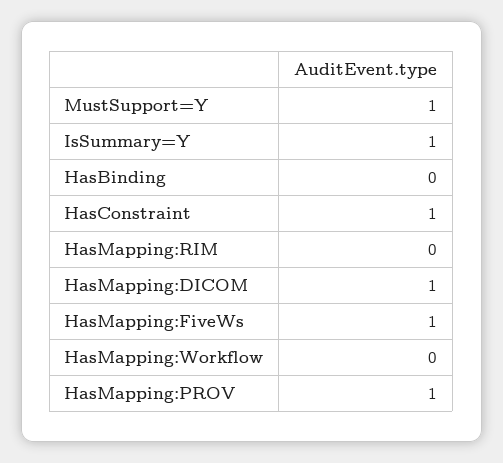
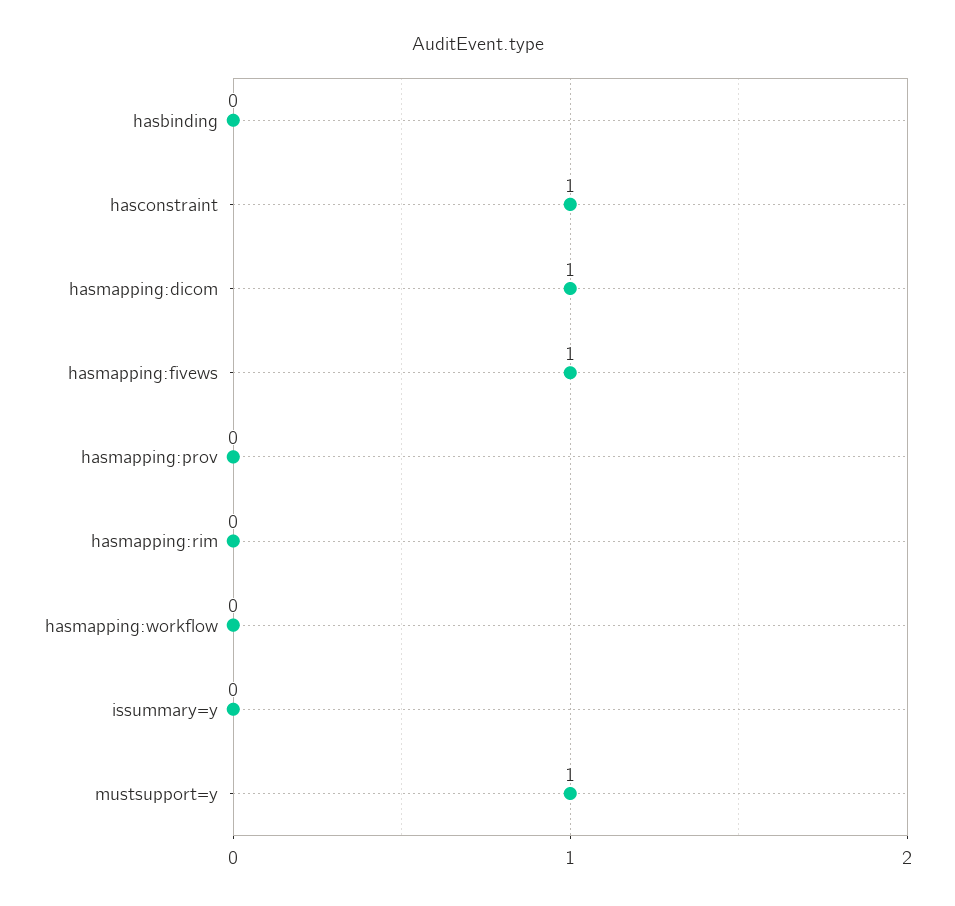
IsSummary=Y: 1 -> 0
HasMapping:PROV: 1 -> 0

